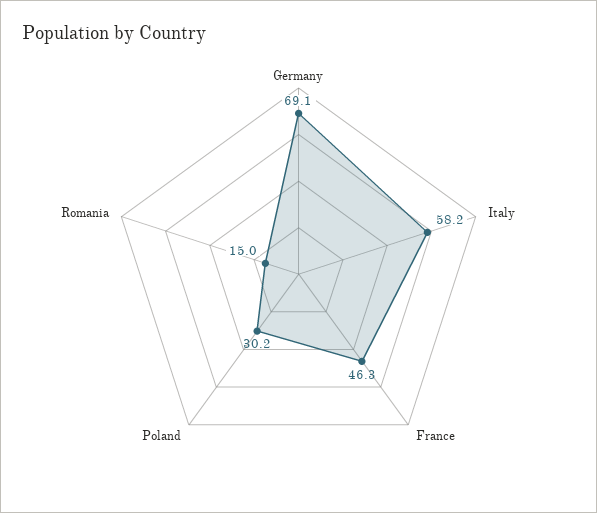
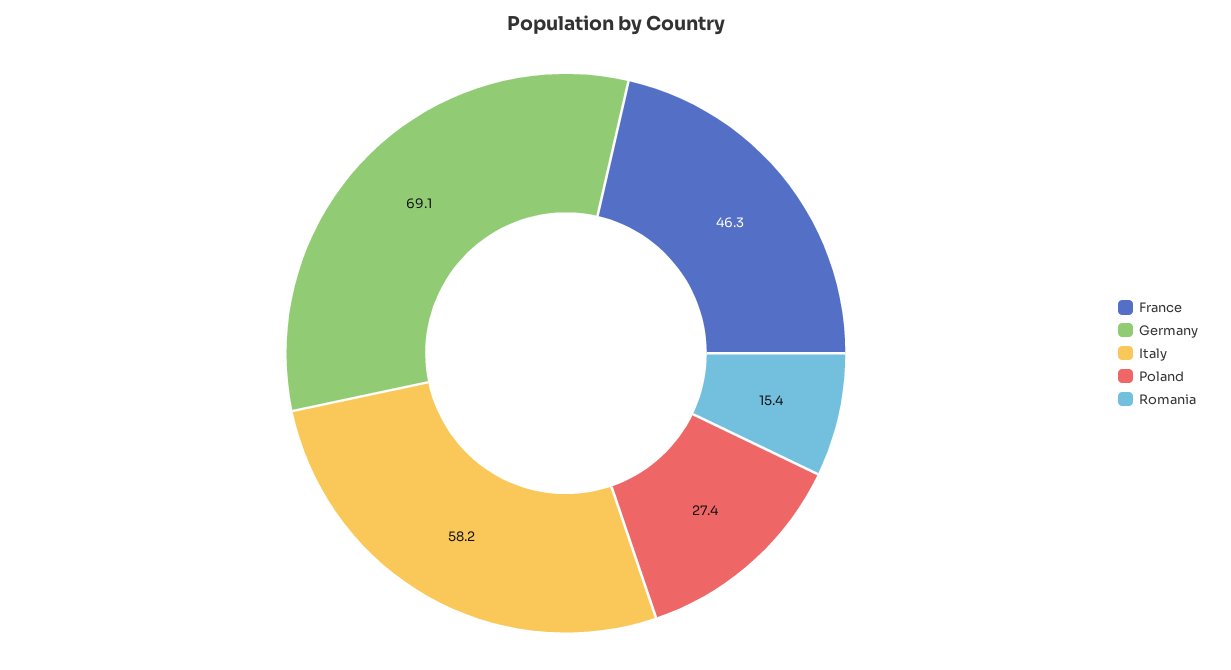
Poland: 30.2 -> 27.4
Romania: 15 -> 15.4

